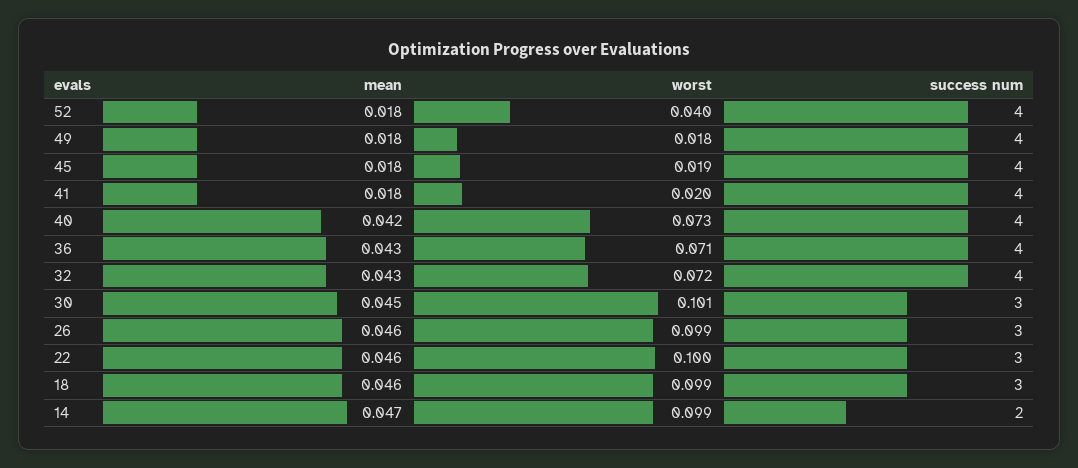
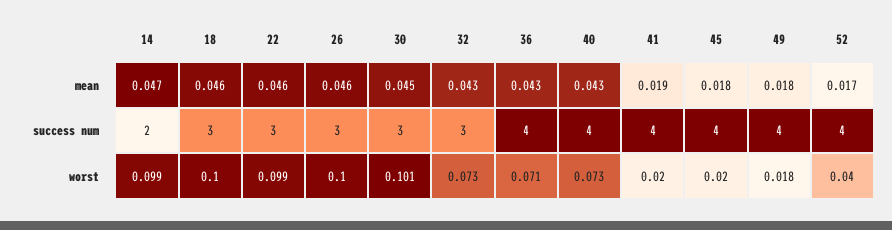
mean, 52: 0.018 -> 0.017
worst, 45: 0.019 -> 0.02
mean, 41: 0.018 -> 0.019
mean, 40: 0.042 -> 0.043
worst, 32: 0.072 -> 0.073
success num, 32: 4 -> 3
worst, 26: 0.099 -> 0.1
worst, 22: 0.1 -> 0.099
worst, 18: 0.099 -> 0.1

